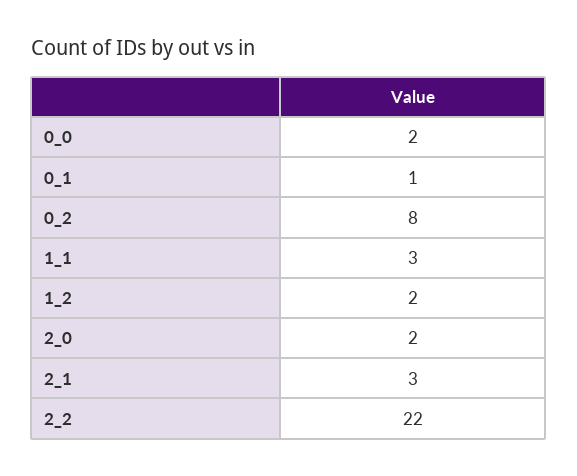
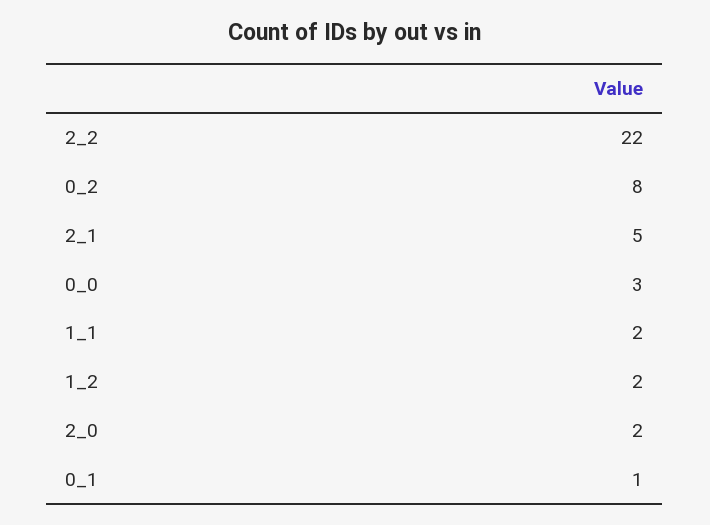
0_0: 2 -> 3
1_1: 3 -> 2
2_1: 3 -> 5

